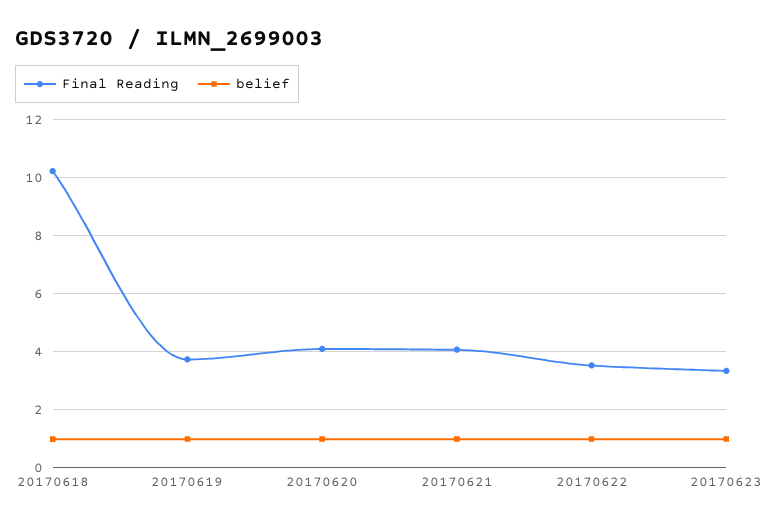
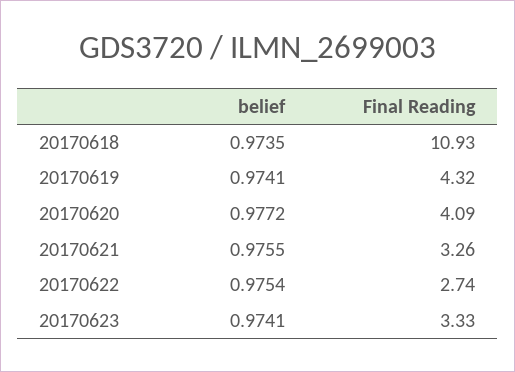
Final Reading, 20170618: 10.25 -> 10.93
Final Reading, 20170619: 3.75 -> 4.32
Final Reading, 20170621: 4 -> 3.26
Final Reading, 20170622: 3.5 -> 2.74

